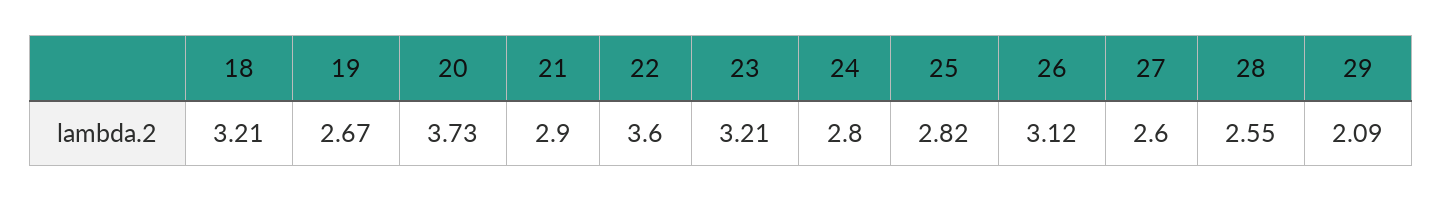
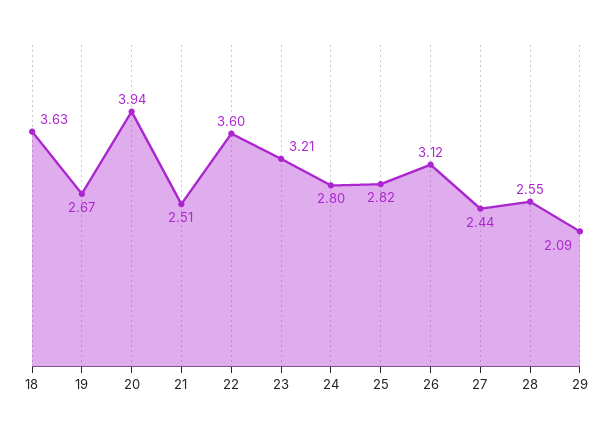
18: 3.21 -> 3.63
20: 3.73 -> 3.94
21: 2.9 -> 2.51
27: 2.6 -> 2.44

